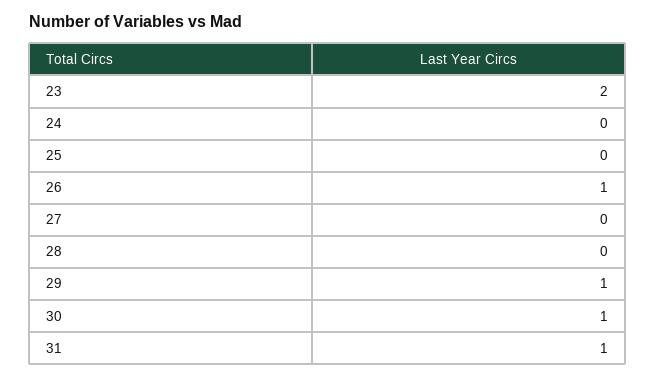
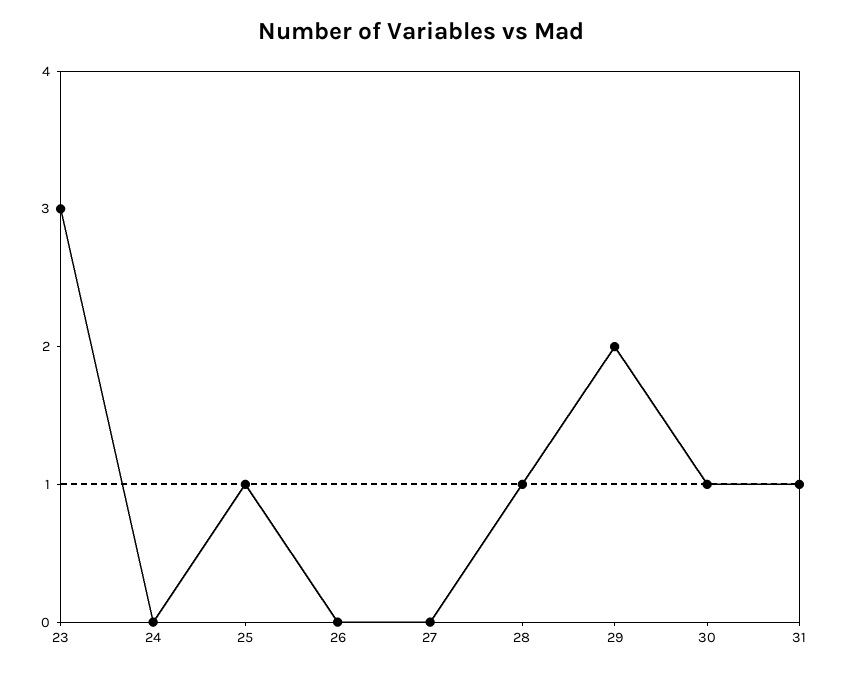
23: 2 -> 3
25: 0 -> 1
26: 1 -> 0
28: 0 -> 1
29: 1 -> 2

